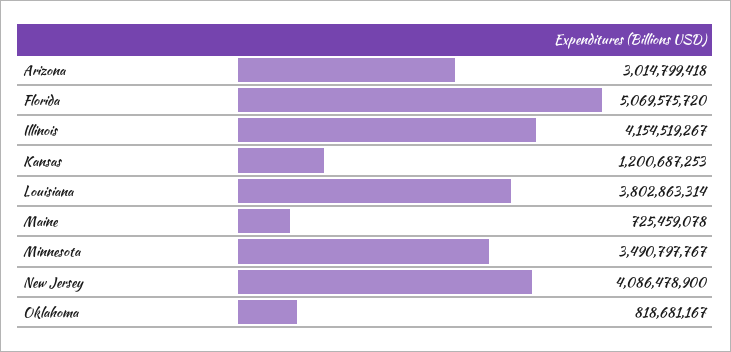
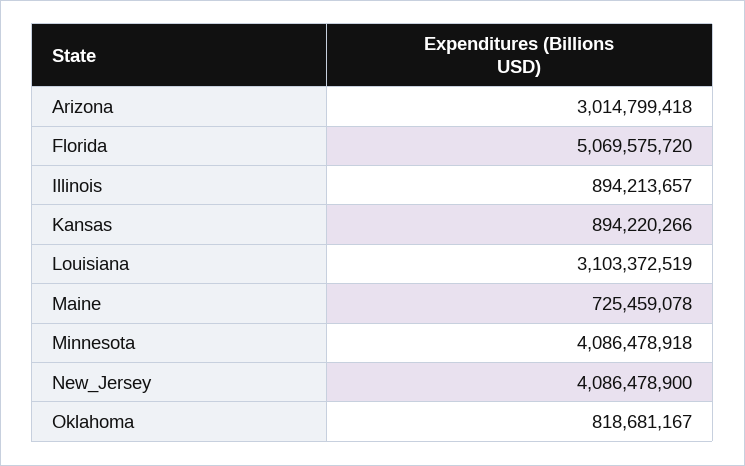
Illinois: 4154519267 -> 894213657
Kansas: 1200687253 -> 894220266
Louisiana: 3802863314 -> 3103372519
Minnesota: 3490797767 -> 4086478918

